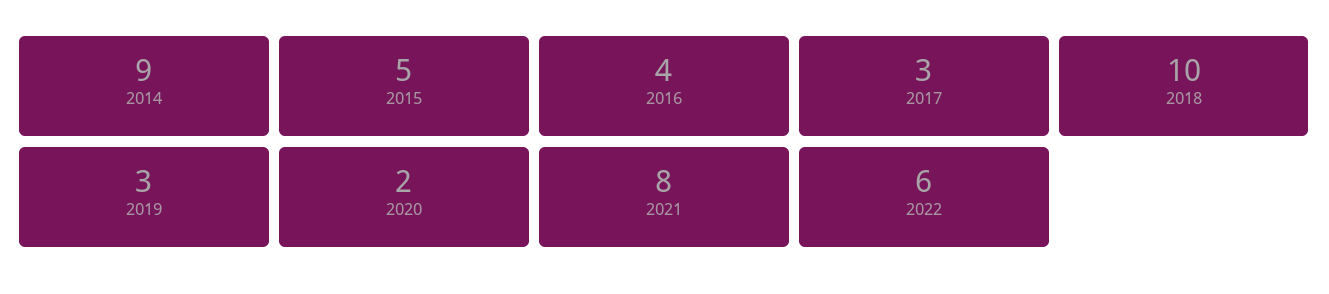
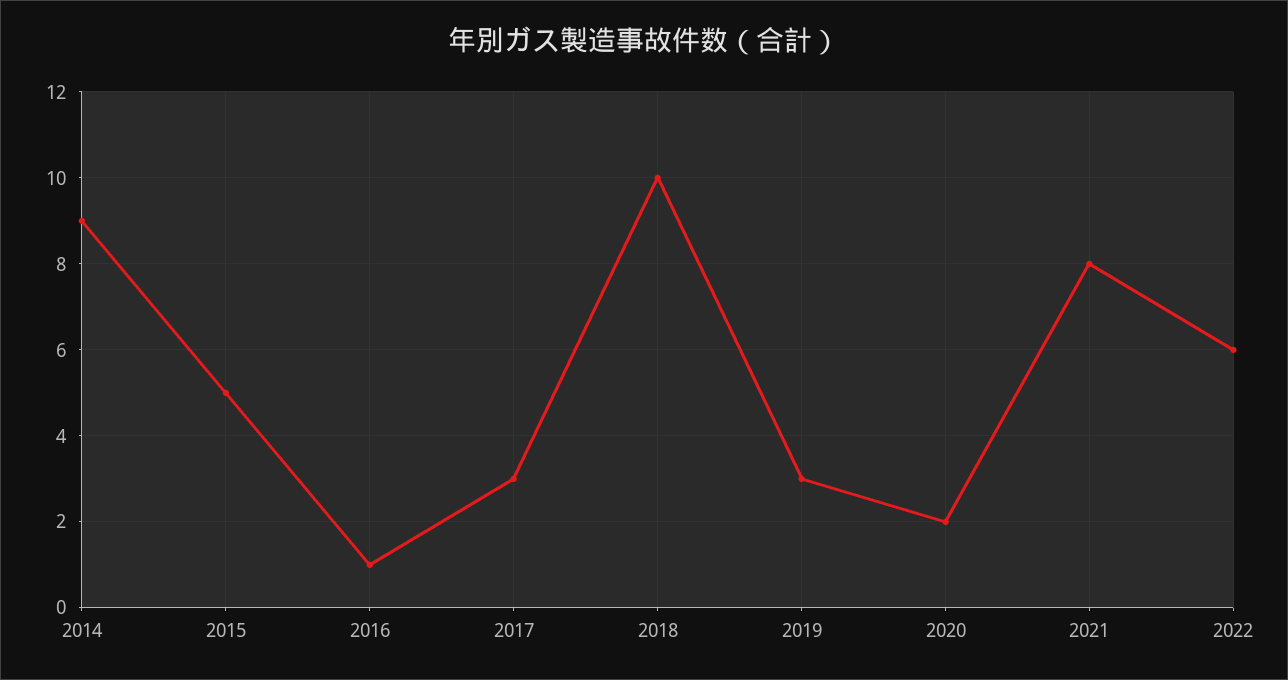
2016: 4 -> 1

